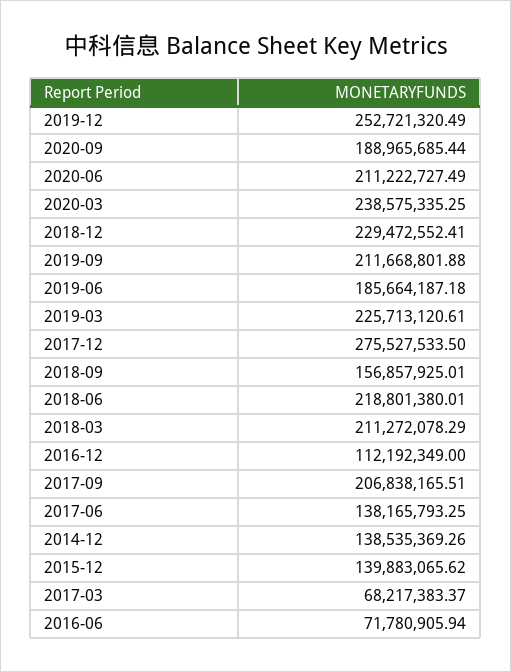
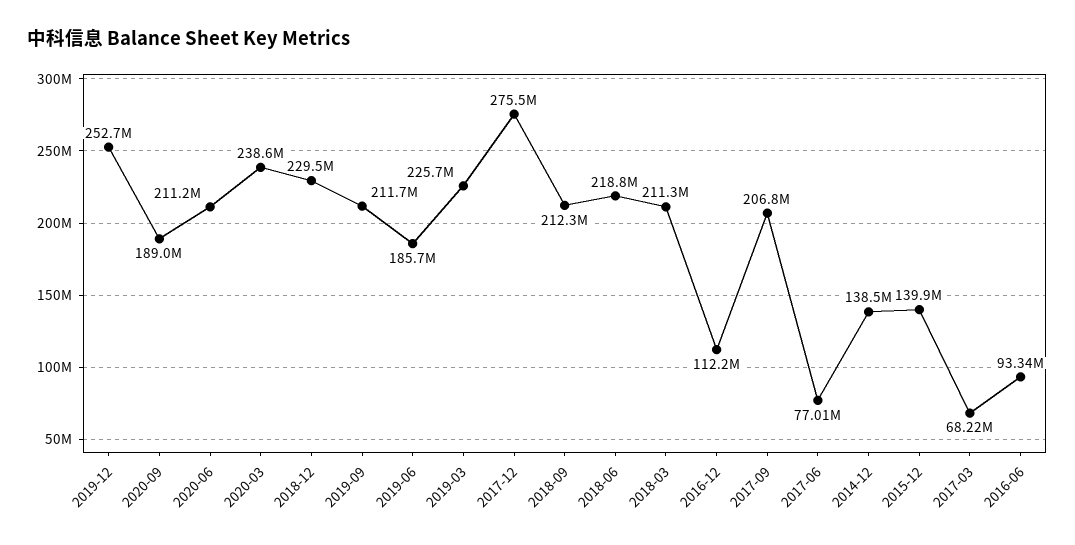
2018-09: 156857925.01 -> 212300000
2017-06: 138165793.25 -> 77010000
2016-06: 71780905.94 -> 93340000

